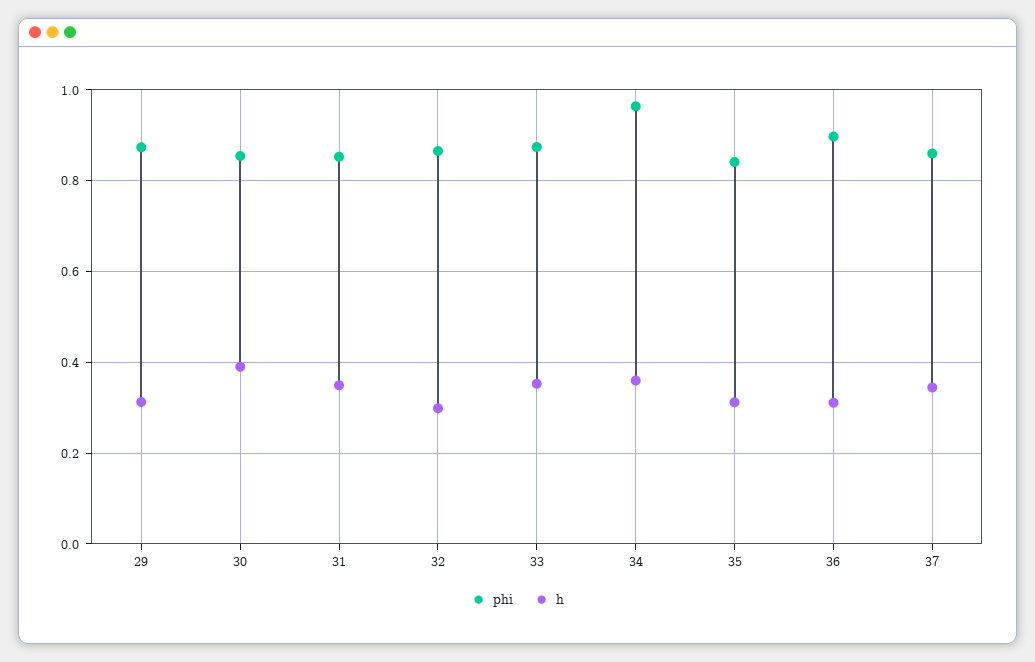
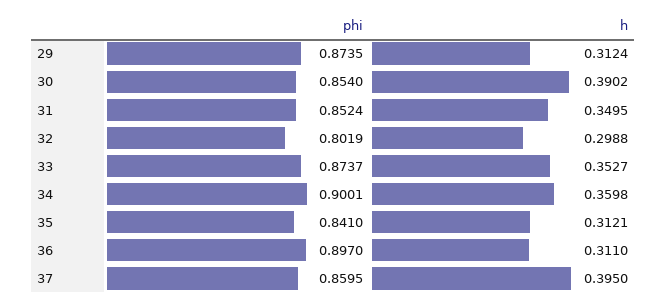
phi, 32: 0.86 -> 0.8019
phi, 34: 0.96 -> 0.9001
h, 37: 0.34 -> 0.395

